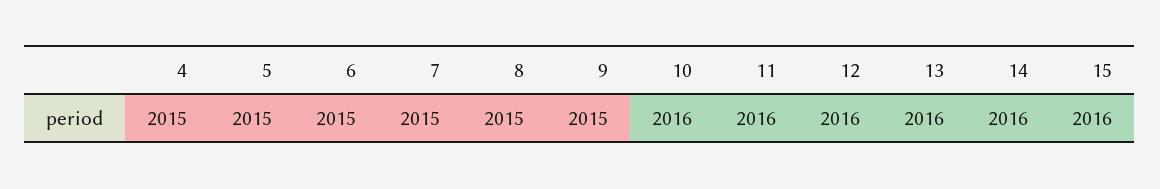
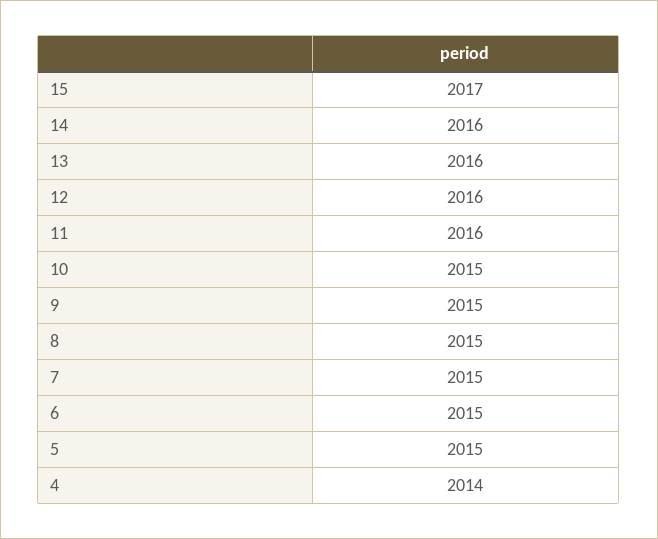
4: 2015 -> 2014
10: 2016 -> 2015
15: 2016 -> 2017

